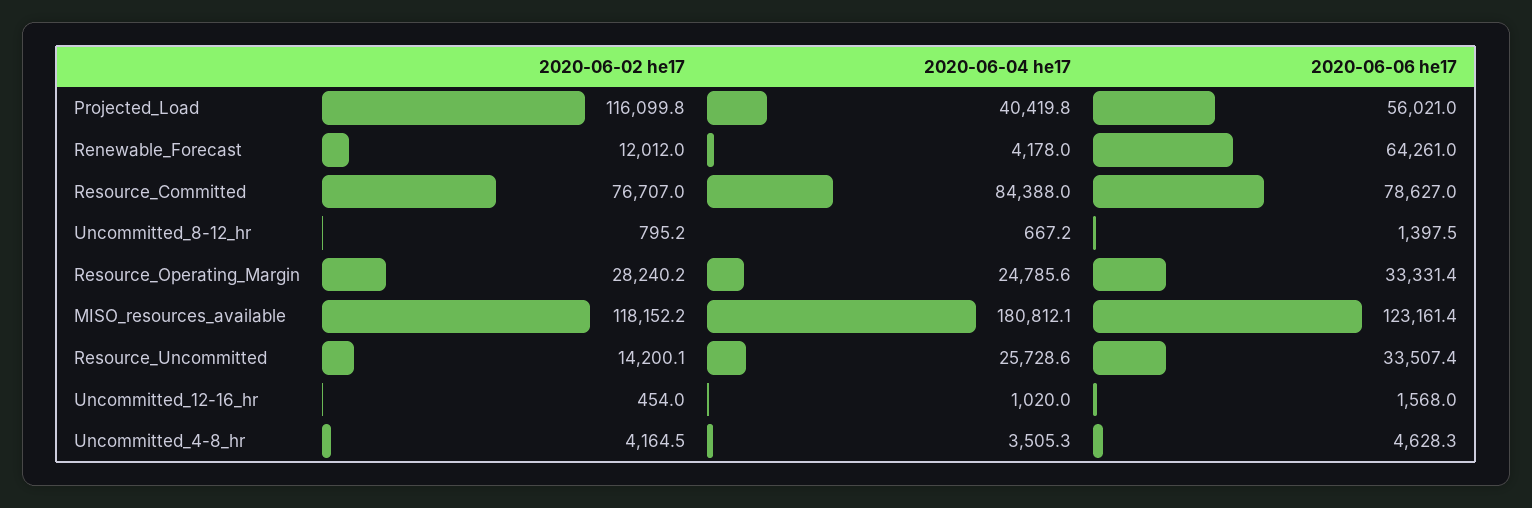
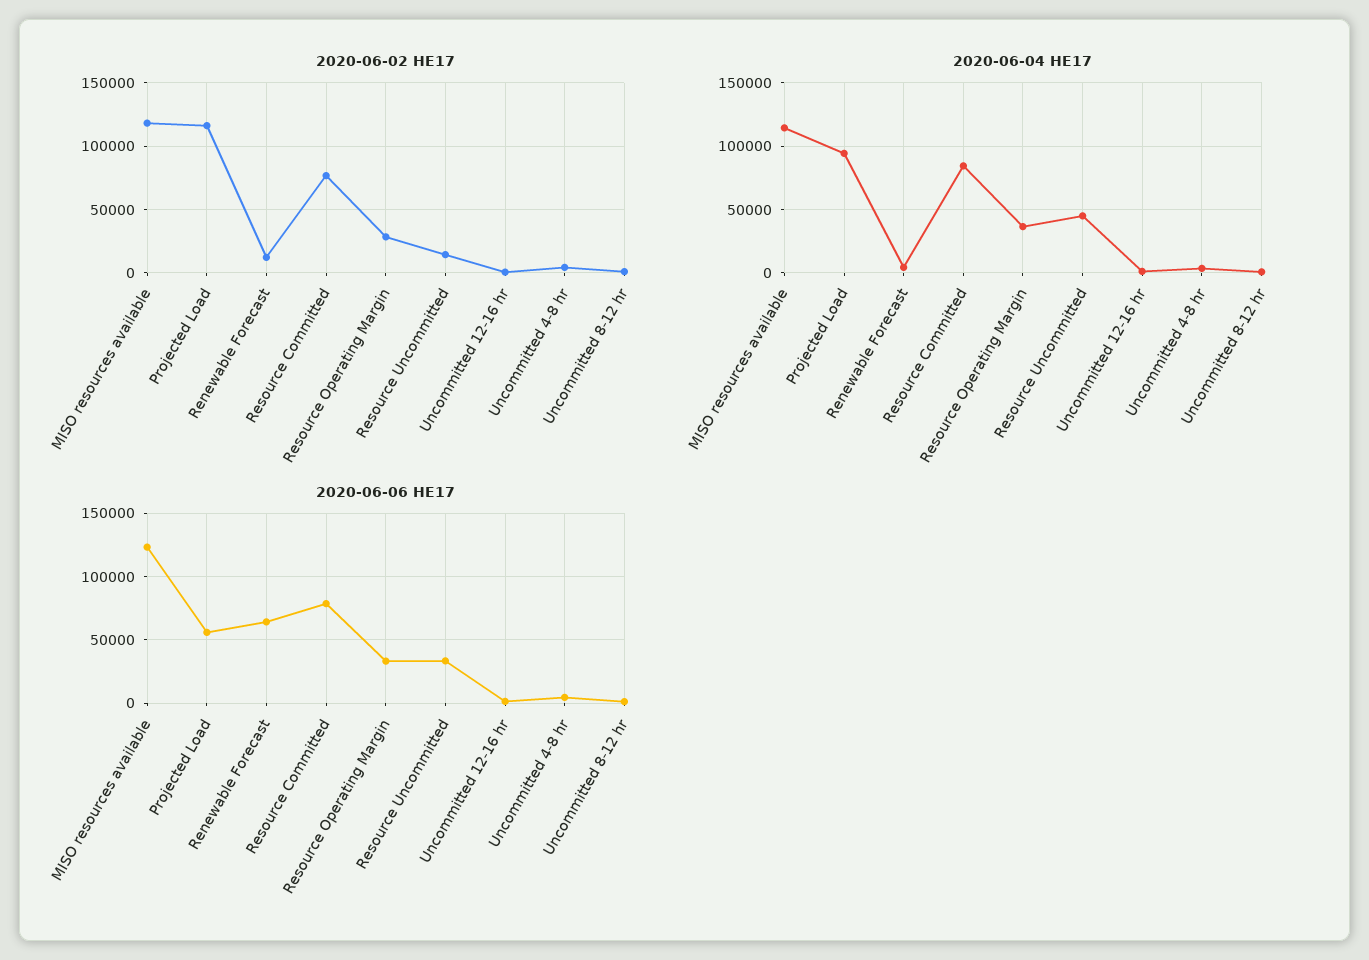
2020-06-04 he17, Projected_Load: 40419.8 -> 95000
2020-06-04 he17, Resource_Operating_Margin: 24785.6 -> 35000
2020-06-04 he17, MISO_resources_available: 180812.1 -> 115000
2020-06-04 he17, Resource_Uncommitted: 25728.6 -> 45000

